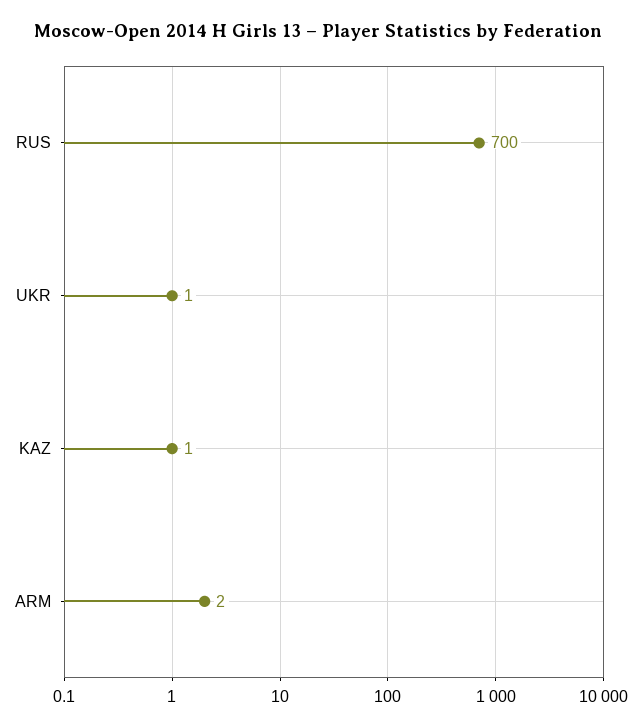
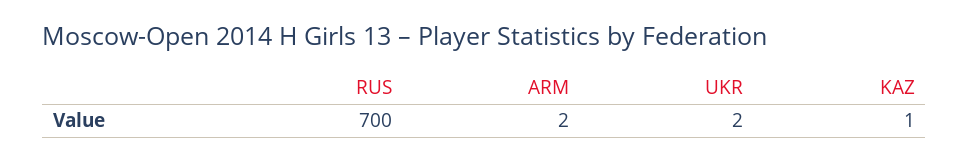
UKR: 1 -> 2

